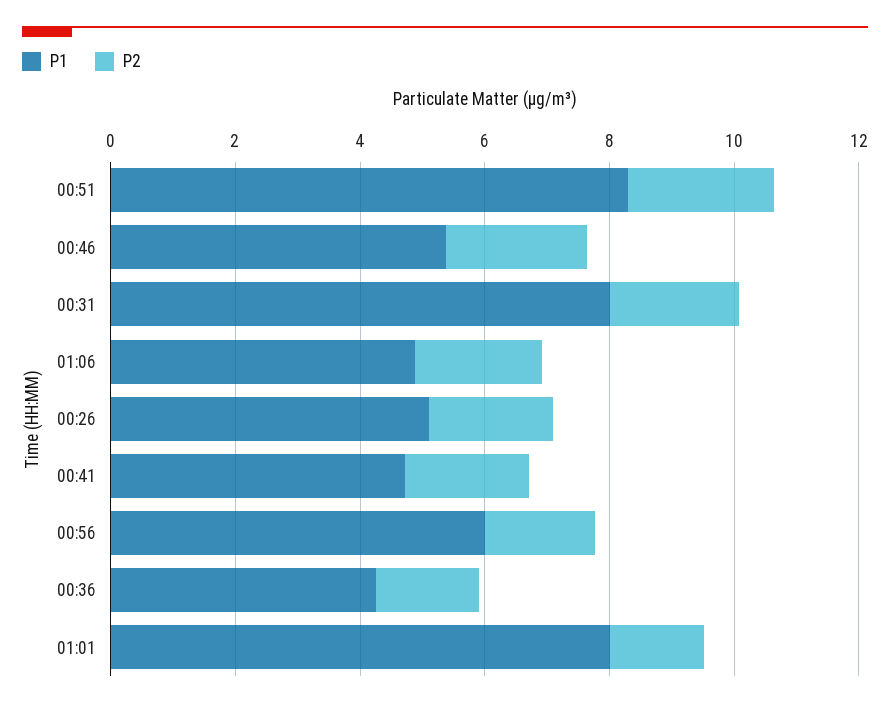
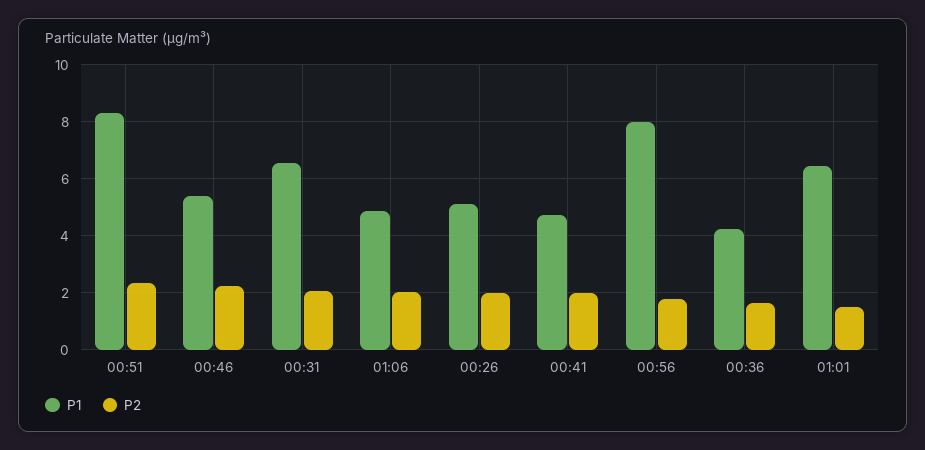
P1, 00:31: 8 -> 6.5
P1, 00:56: 6 -> 8
P1, 01:01: 8 -> 6.5

